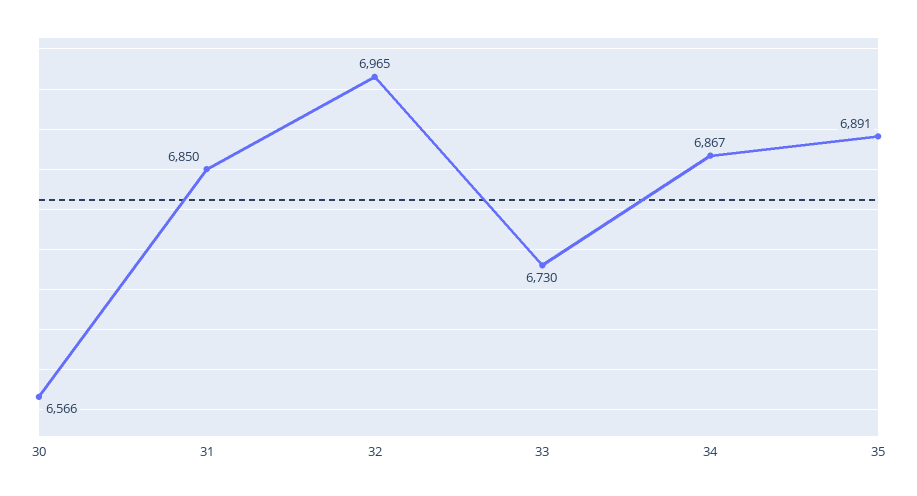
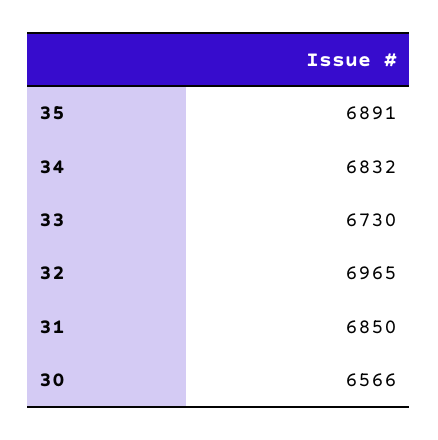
34: 6867 -> 6832

